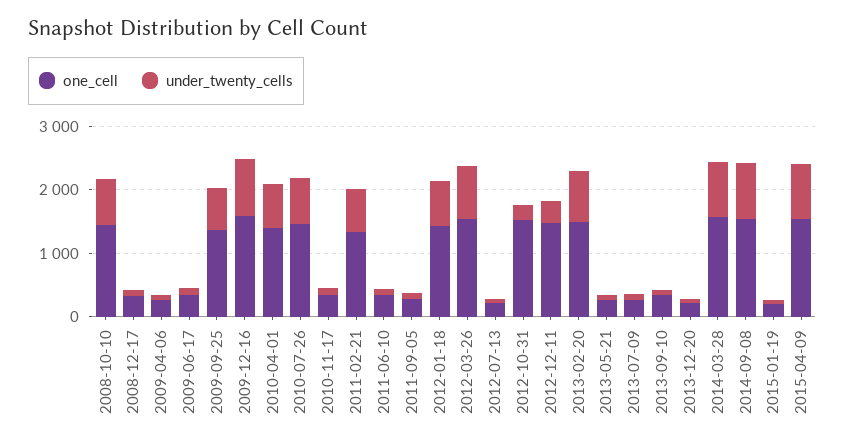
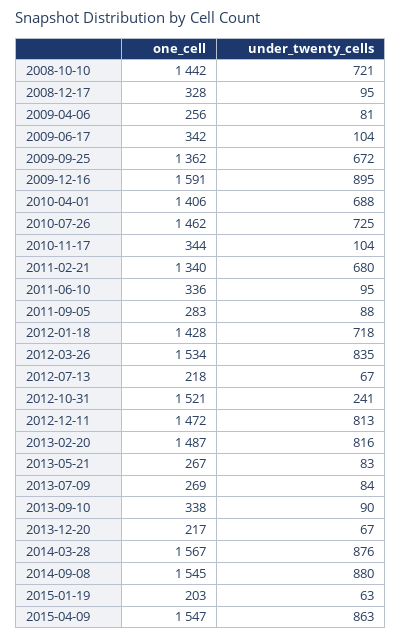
under_twenty_cells, 2012-12-11: 400 -> 813

